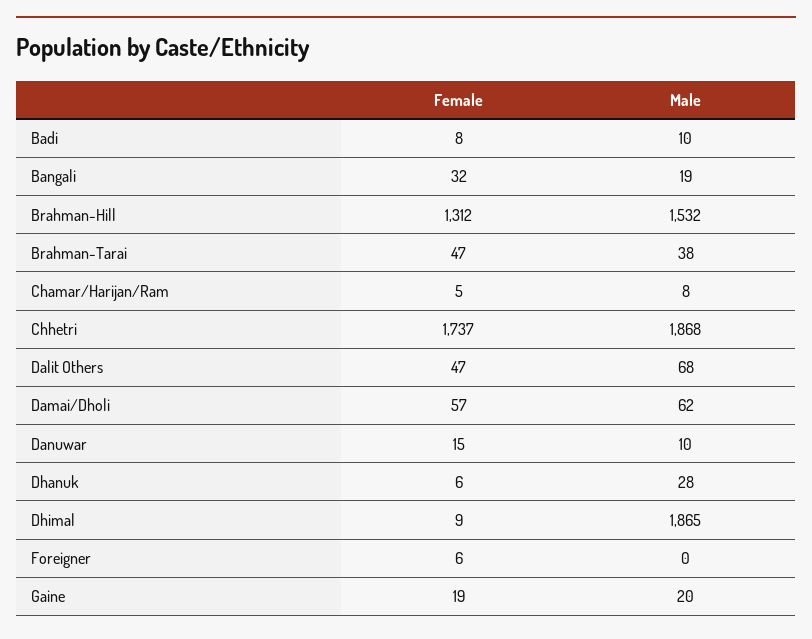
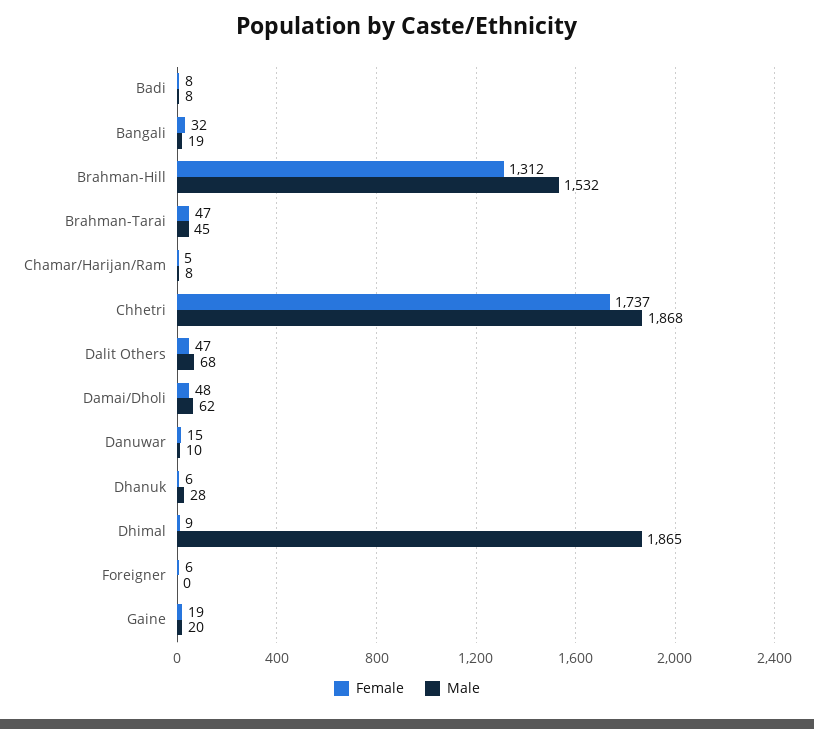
Male, Badi: 10 -> 8
Male, Brahman-Tarai: 38 -> 45
Female, Damai/Dholi: 57 -> 48

